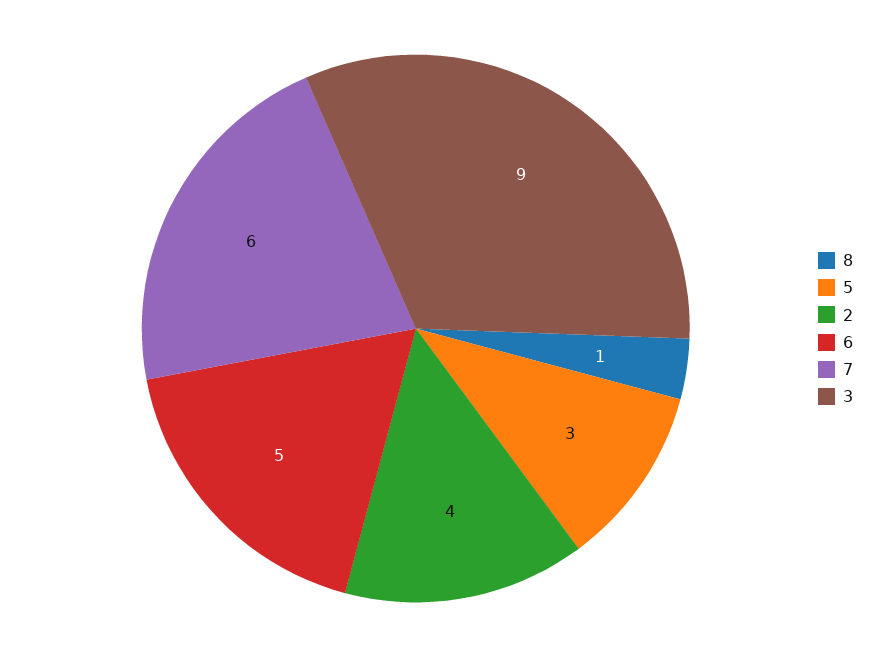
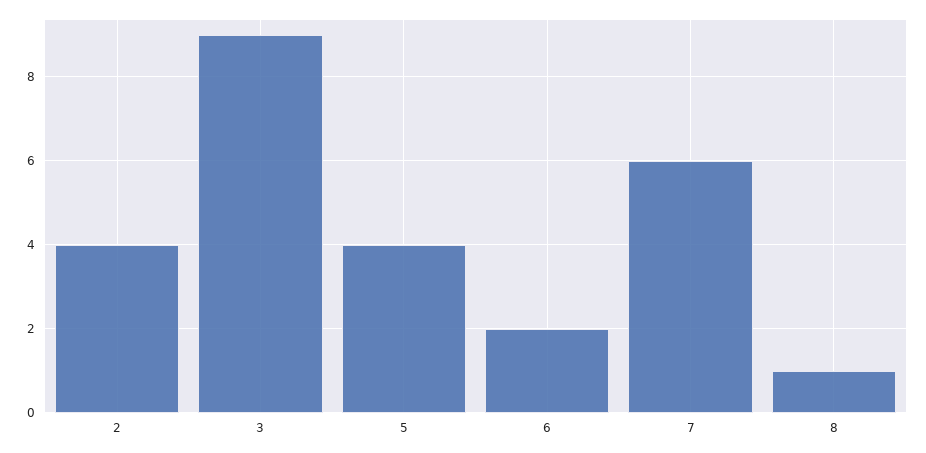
5: 3 -> 4
6: 5 -> 2

